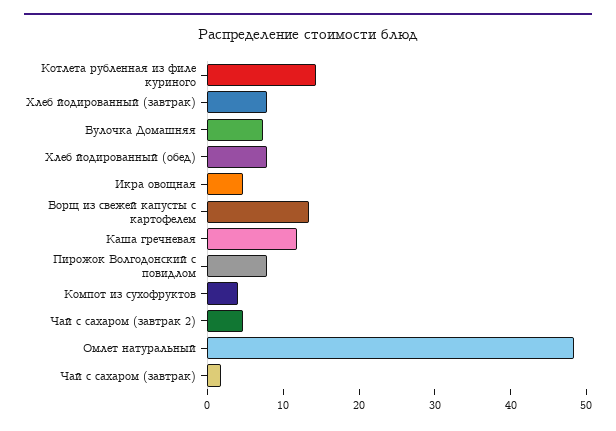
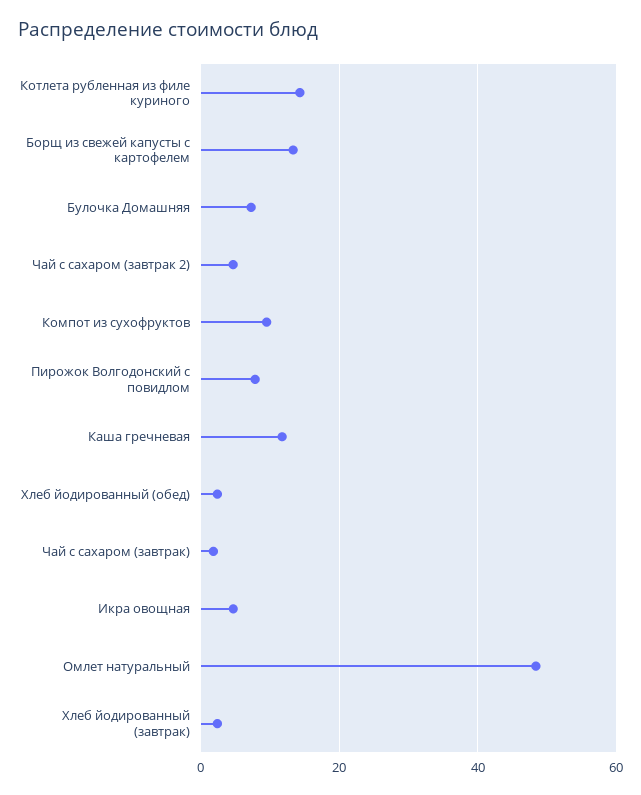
Хлеб йодированный (завтрак): 8 -> 2
Хлеб йодированный (обед): 8 -> 2
Компот из сухофруктов: 4 -> 10

